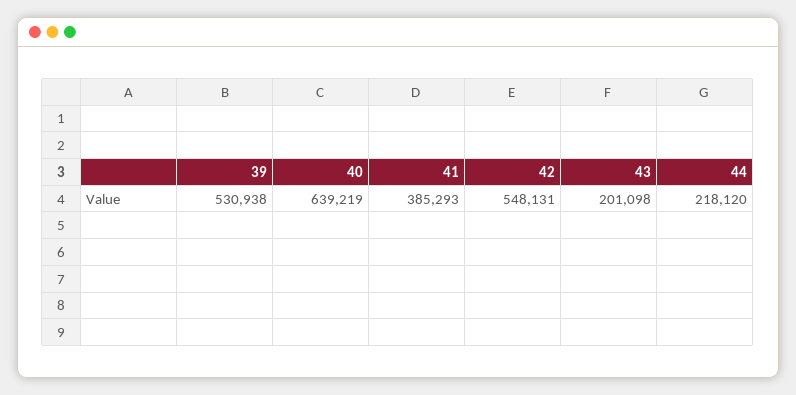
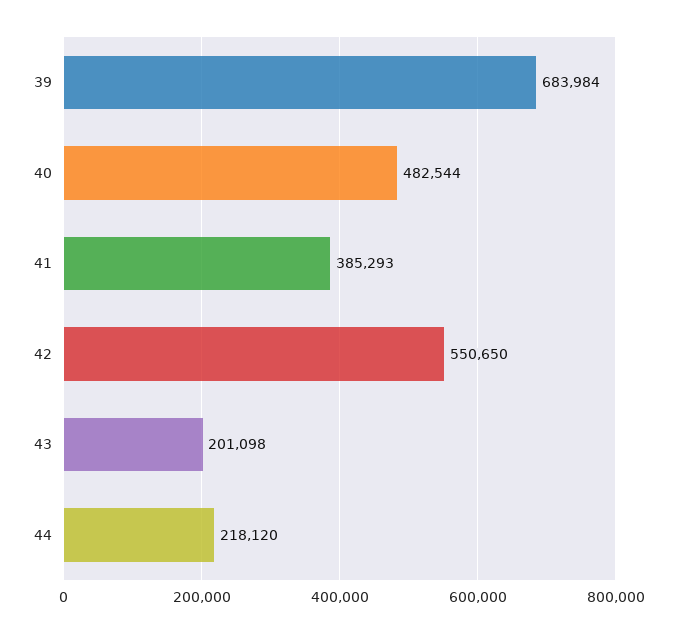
39: 530938 -> 683984
40: 639219 -> 482544
42: 548131 -> 550650

